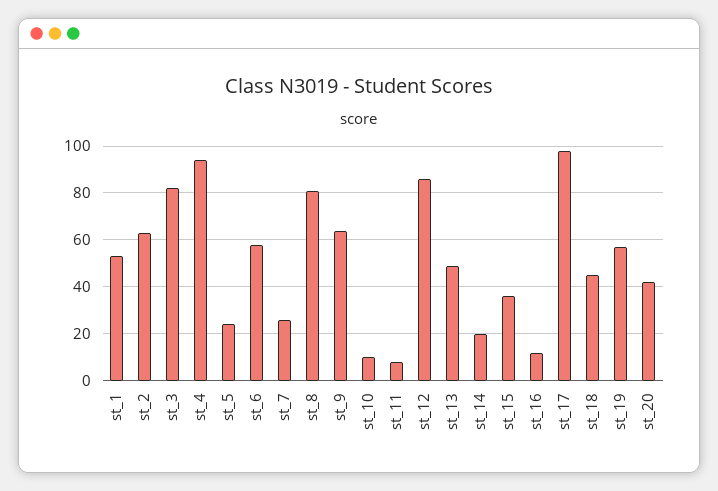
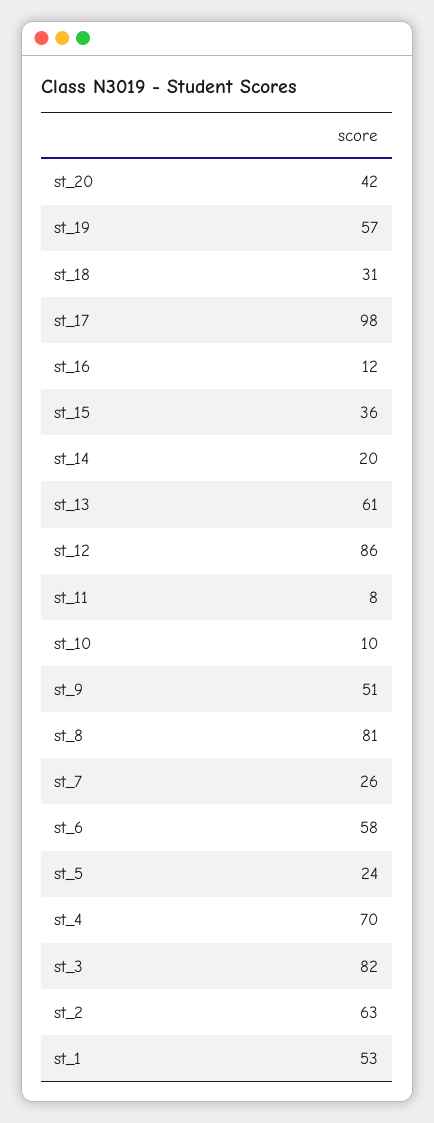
st_4: 95 -> 70
st_9: 65 -> 51
st_13: 50 -> 61
st_18: 45 -> 31

